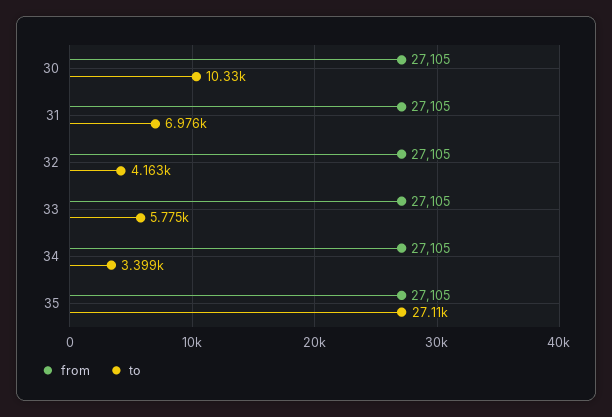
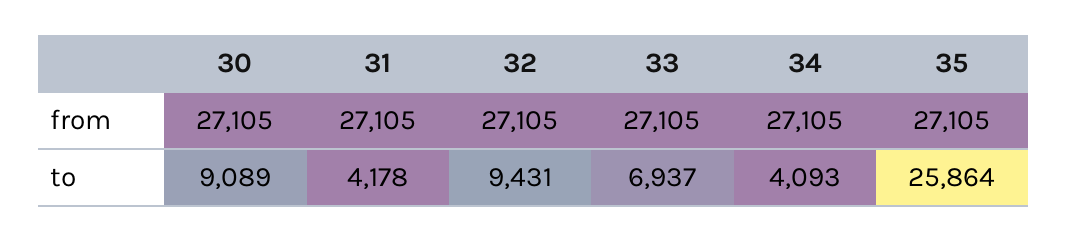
to, 30: 10330 -> 9089
to, 31: 6976 -> 4178
to, 32: 4163 -> 9431
to, 33: 5775 -> 6937
to, 34: 3399 -> 4093
to, 35: 27110 -> 25864

